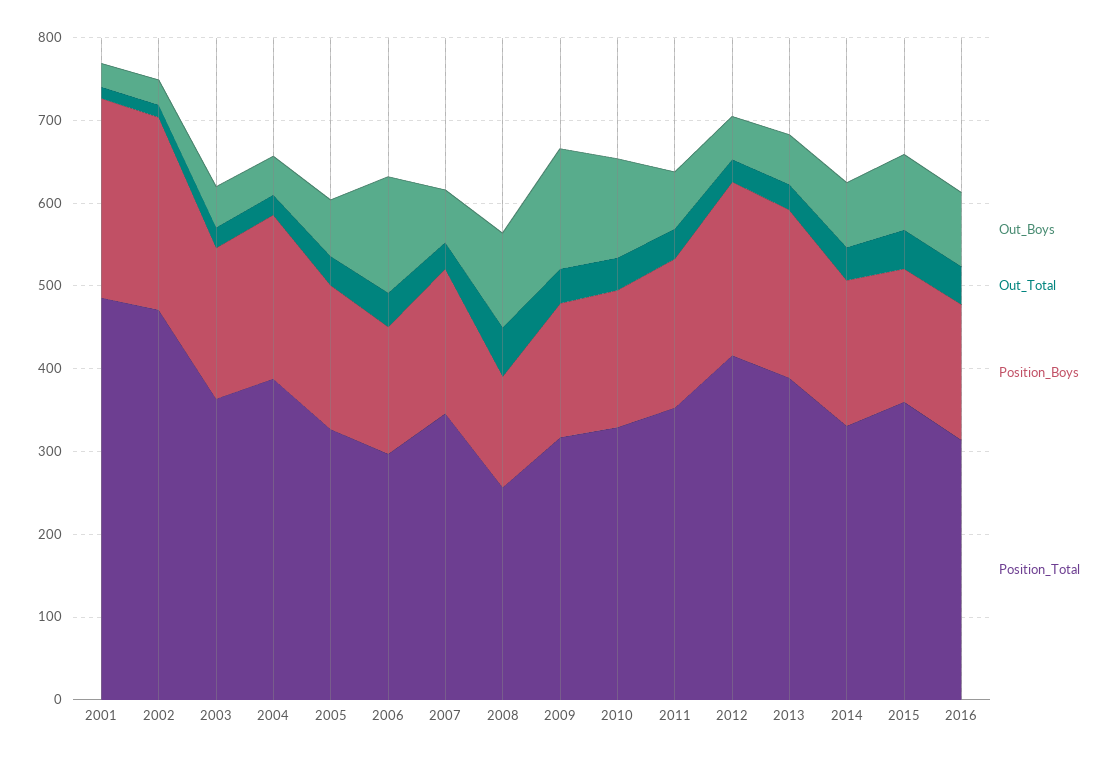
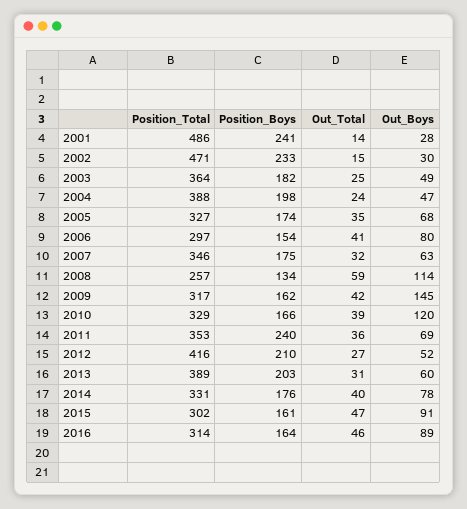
Out_Boys, 2006: 140 -> 80
Position_Boys, 2011: 180 -> 240
Position_Total, 2015: 360 -> 302

